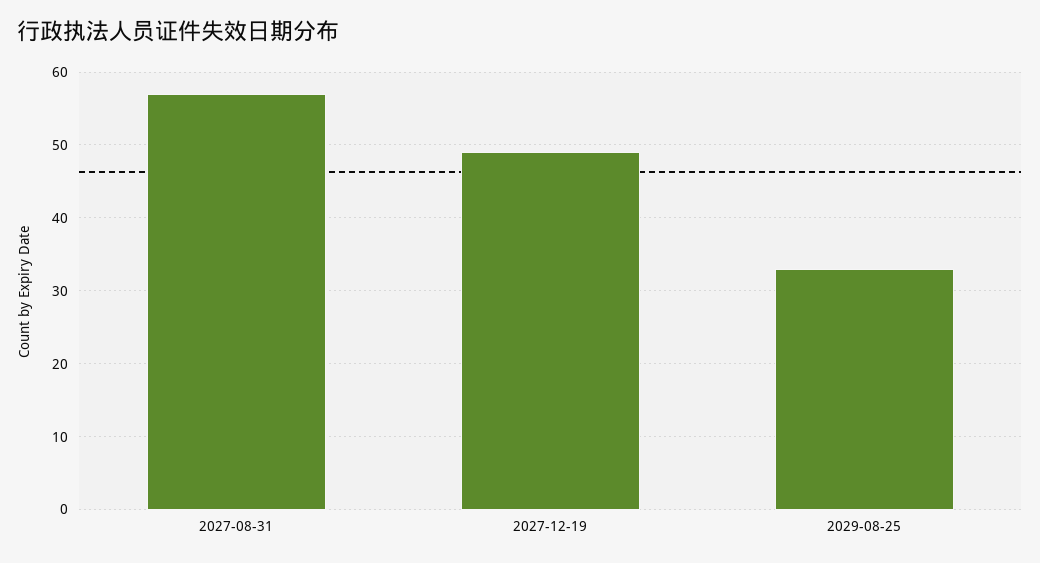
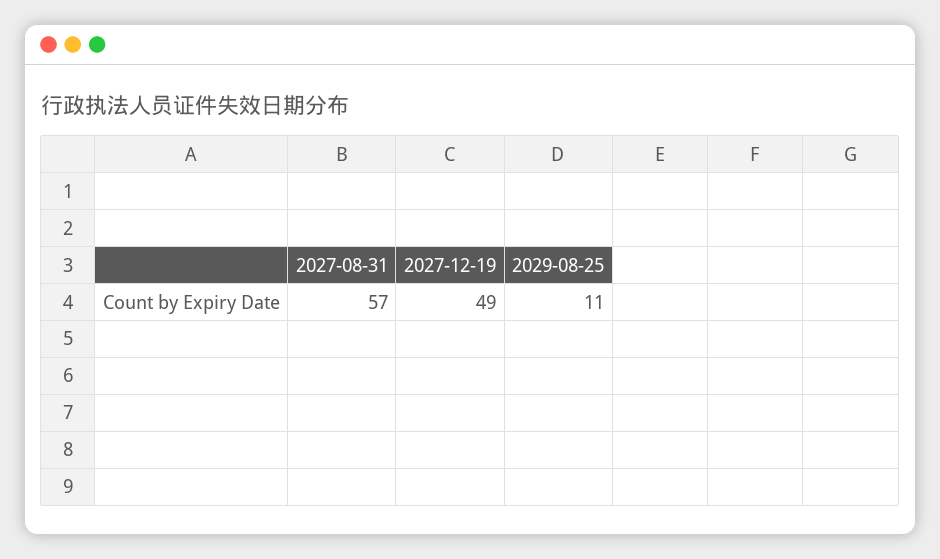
2029-08-25: 33 -> 11

